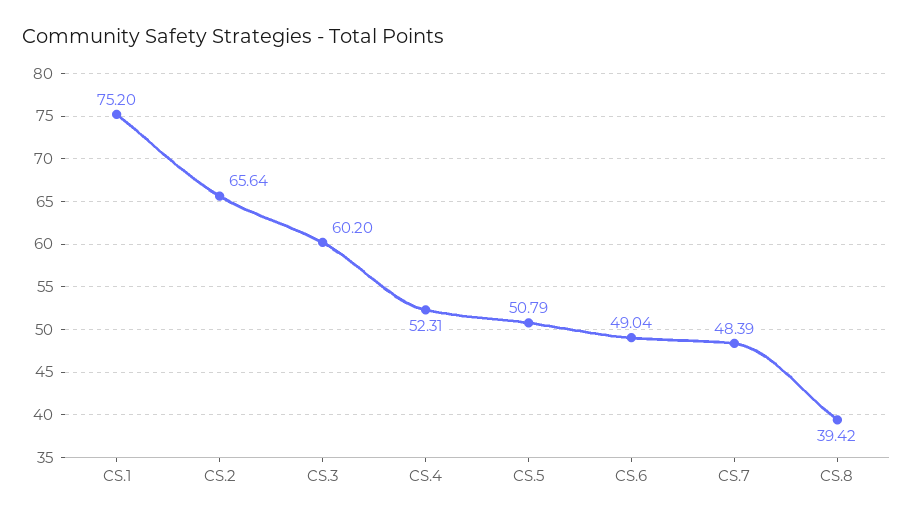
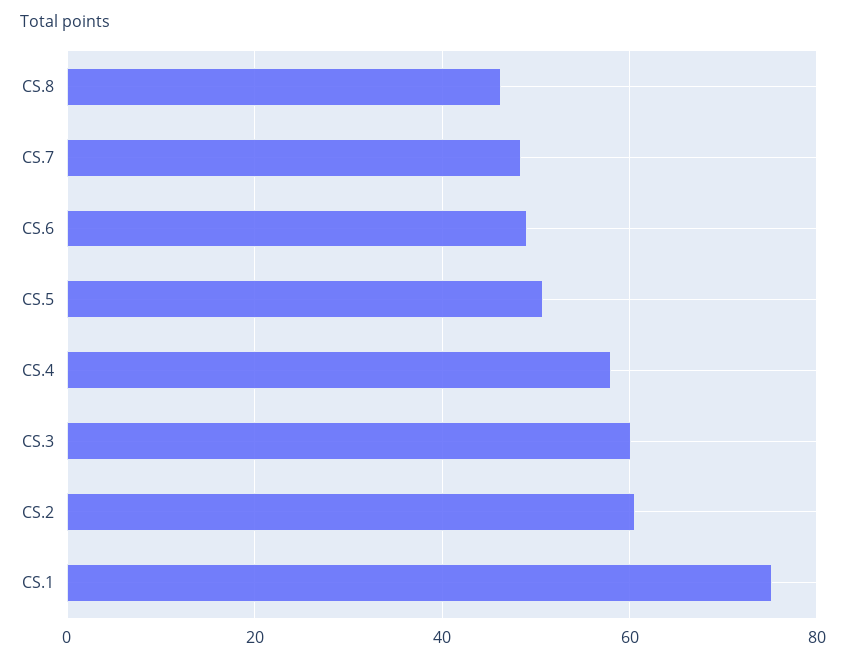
CS.2: 65.64 -> 60
CS.4: 52.31 -> 58
CS.8: 39.42 -> 46

